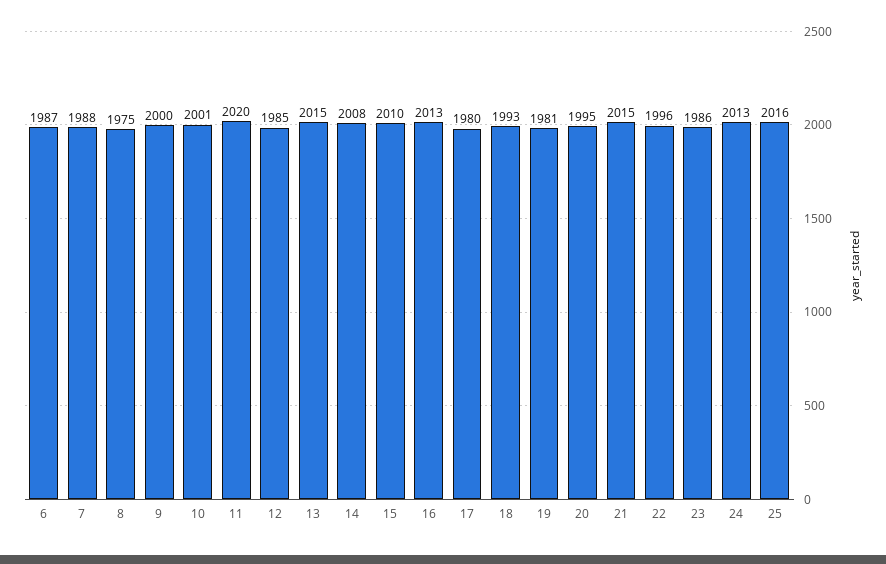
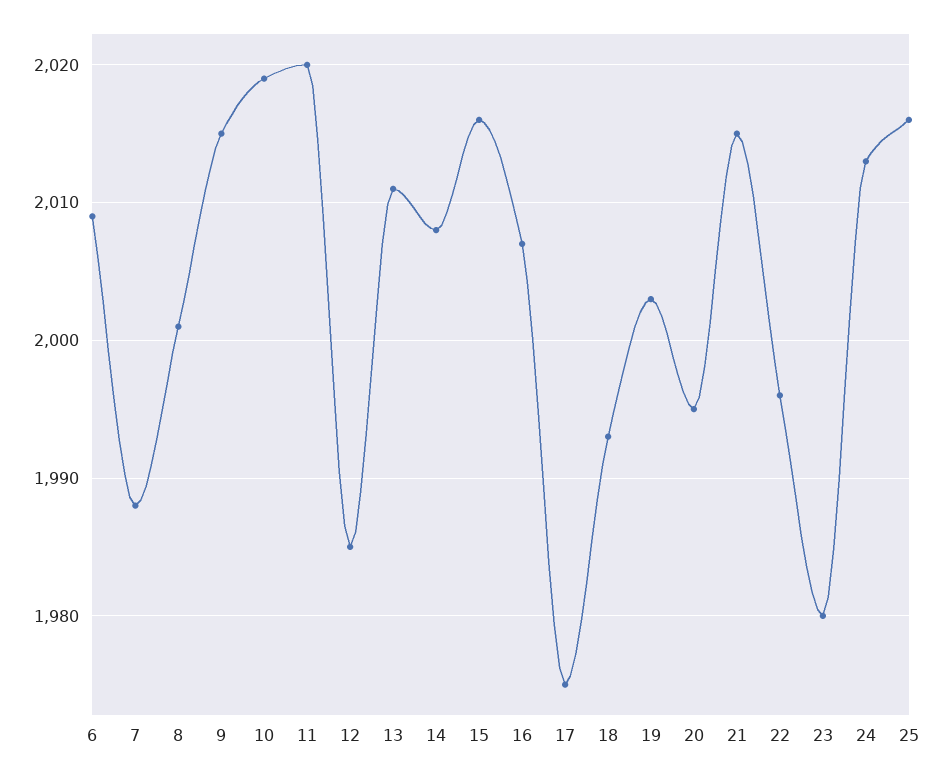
6: 1987 -> 2009
8: 1975 -> 2001
9: 2000 -> 2015
10: 2001 -> 2019
13: 2015 -> 2011
15: 2010 -> 2016
16: 2013 -> 2007
17: 1980 -> 1975
19: 1981 -> 2003
23: 1986 -> 1980

